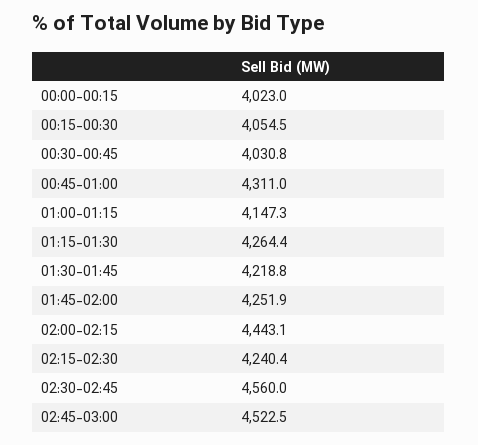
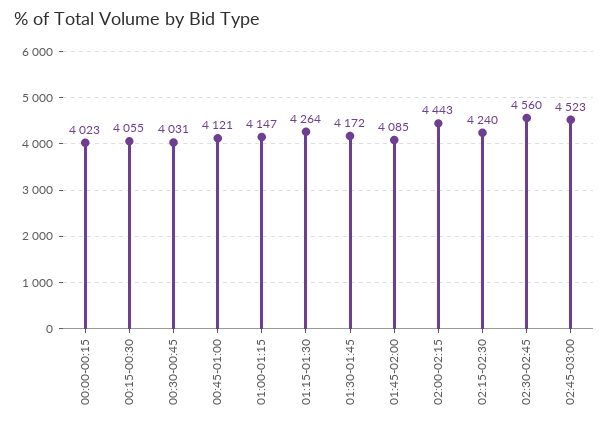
00:45-01:00: 4311 -> 4121
01:30-01:45: 4218.8 -> 4172
01:45-02:00: 4251.9 -> 4085

